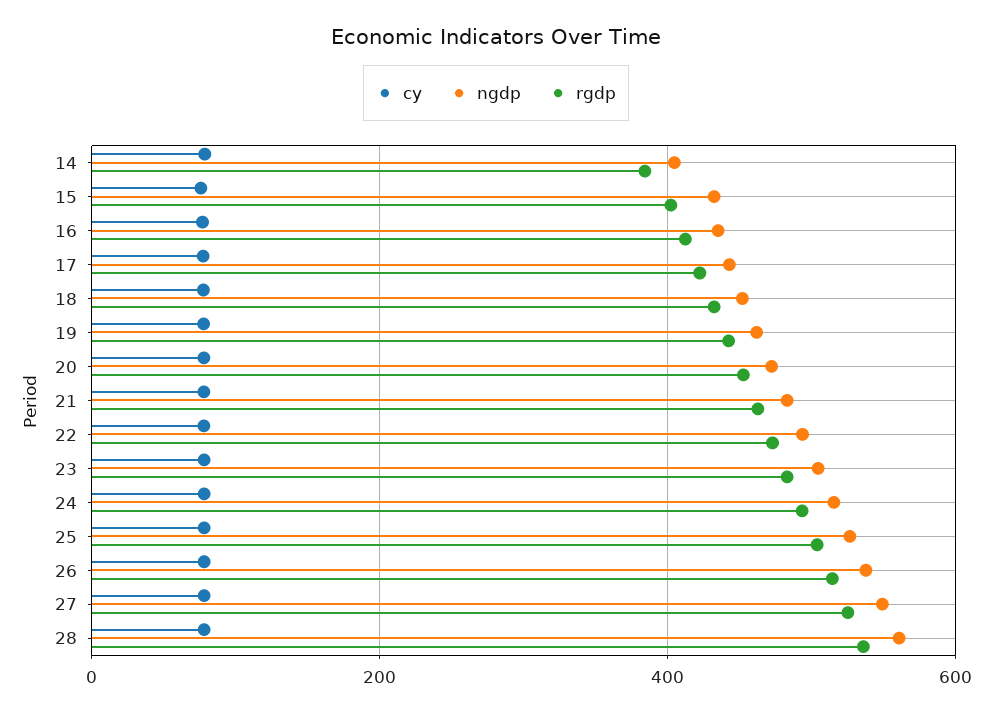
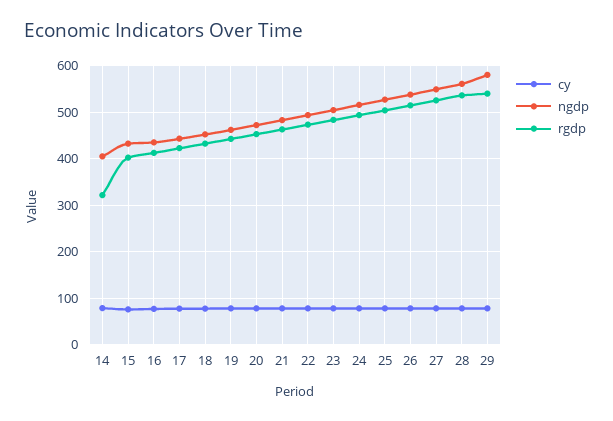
rgdp, 14: 380 -> 320
cy, 29: none -> 80
ngdp, 29: none -> 580
rgdp, 29: none -> 540

